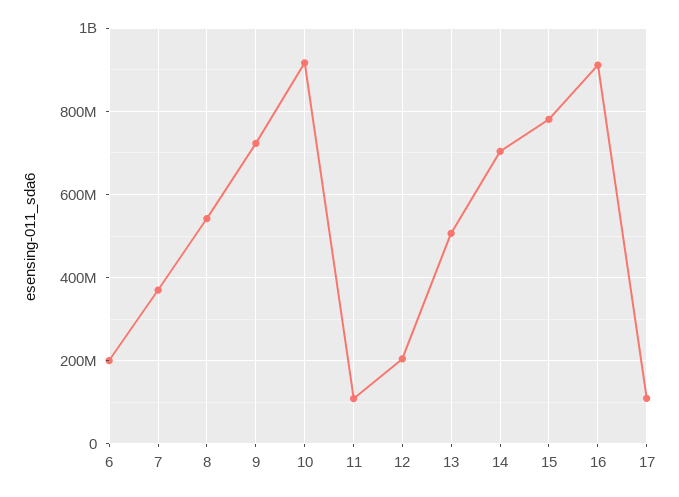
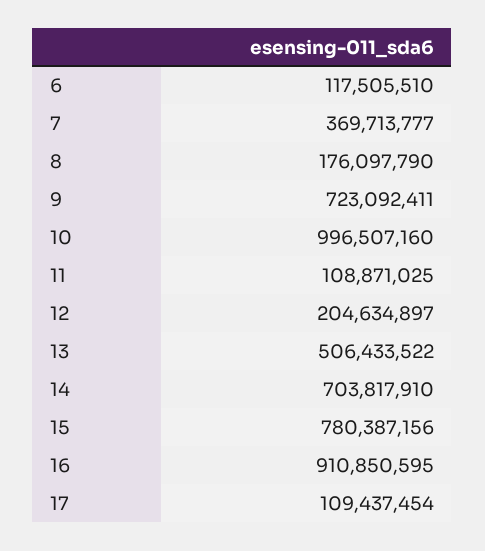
6: 200000000 -> 117505510
8: 540000000 -> 176097790
10: 920000000 -> 996507160

